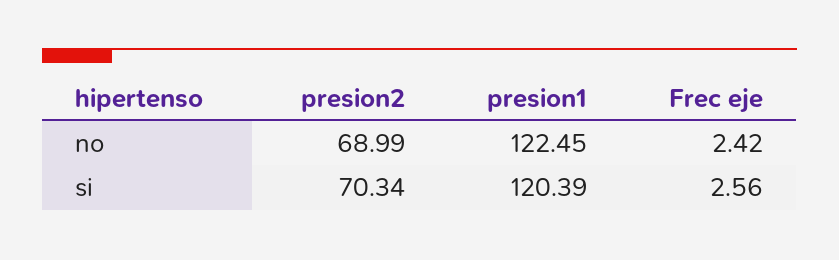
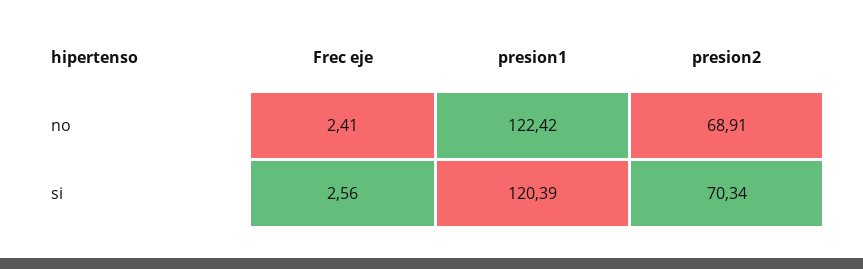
presion2, no: 68.99 -> 68.91
presion1, no: 122.45 -> 122.42
Frec eje, no: 2.42 -> 2.41

